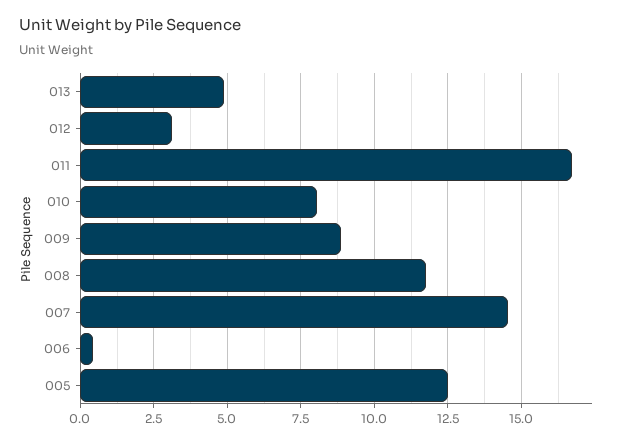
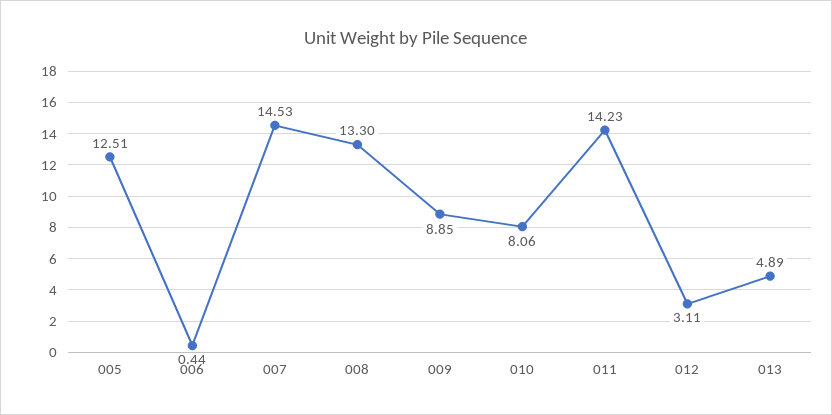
011: 16.75 -> 14.23
008: 11.75 -> 13.3

